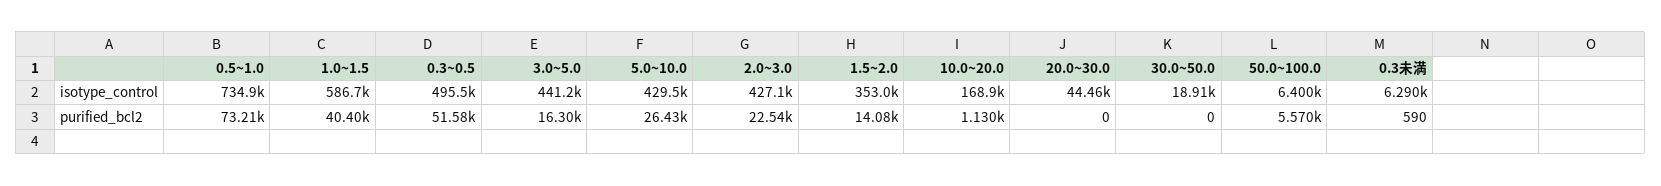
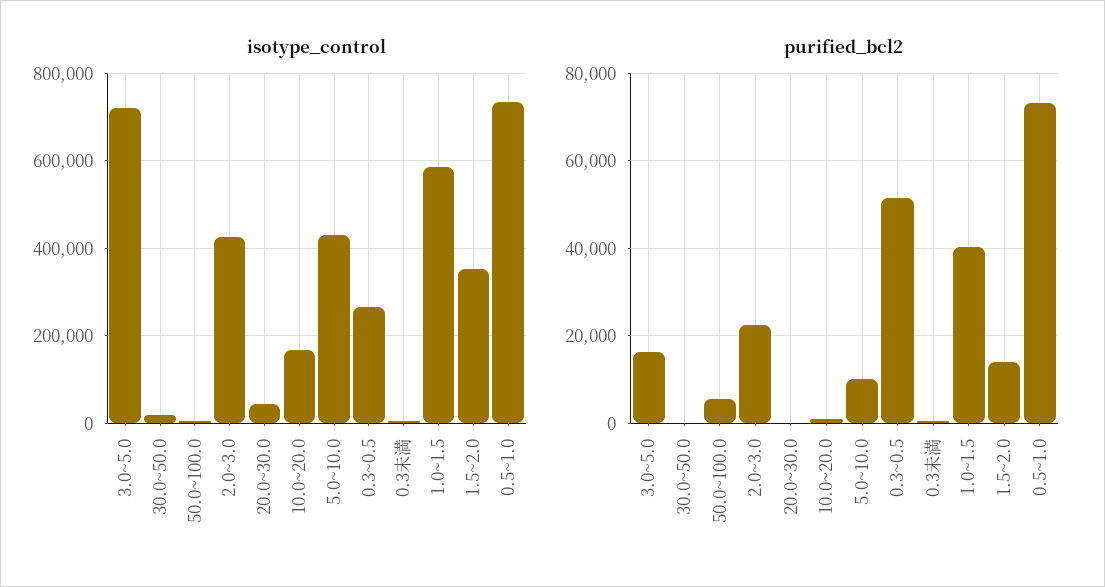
isotype_control, 0.3~0.5: 495500 -> 260000
isotype_control, 3.0~5.0: 441200 -> 720000
purified_bcl2, 5.0~10.0: 26430 -> 10000

